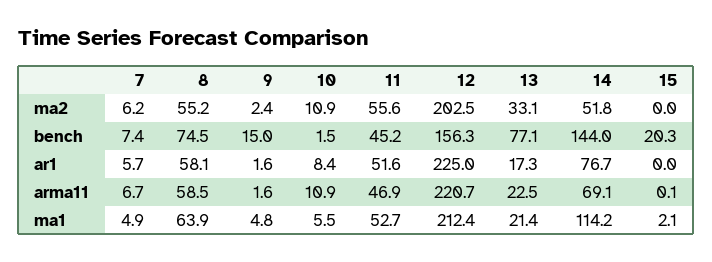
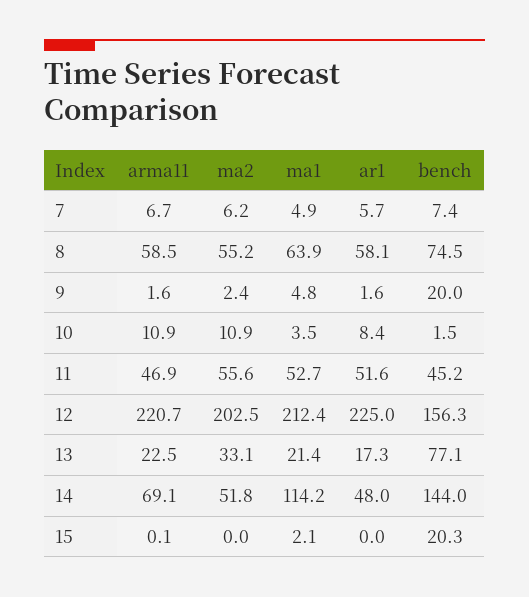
9, bench: 15 -> 20
14, ar1: 76.7 -> 48
10, ma1: 5.5 -> 3.5

